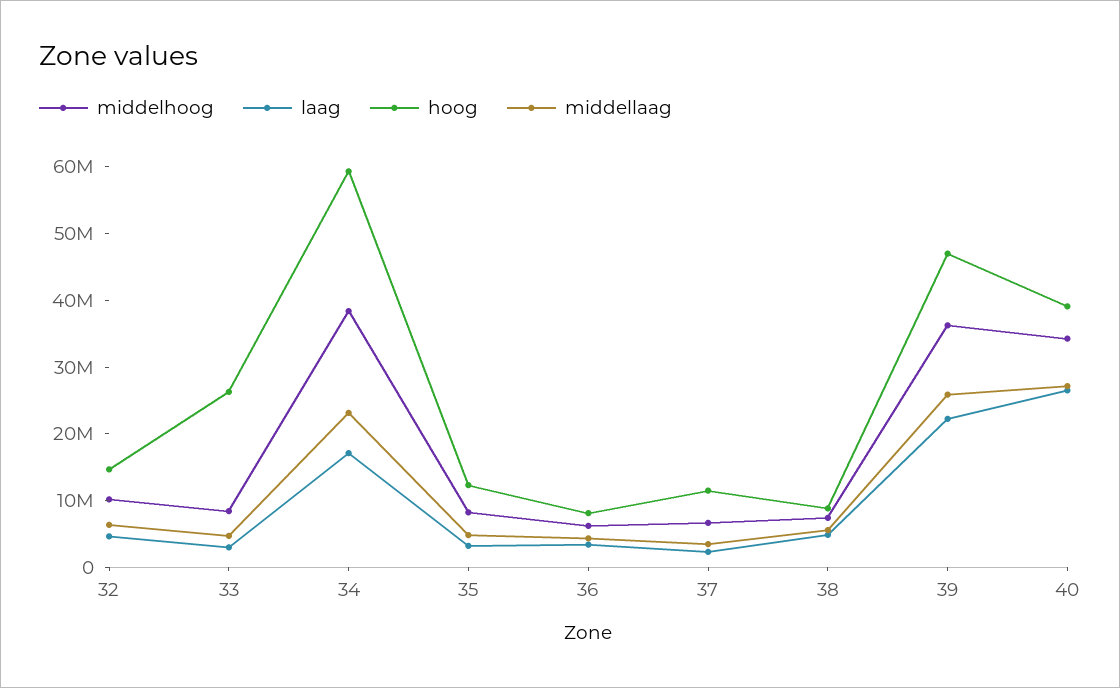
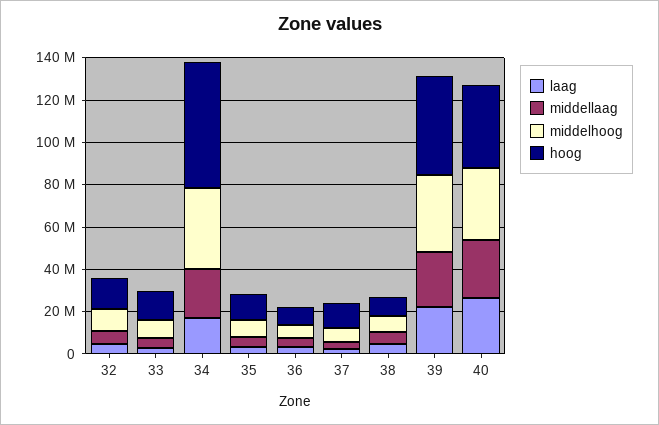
hoog, 33: 26000000 -> 15000000

